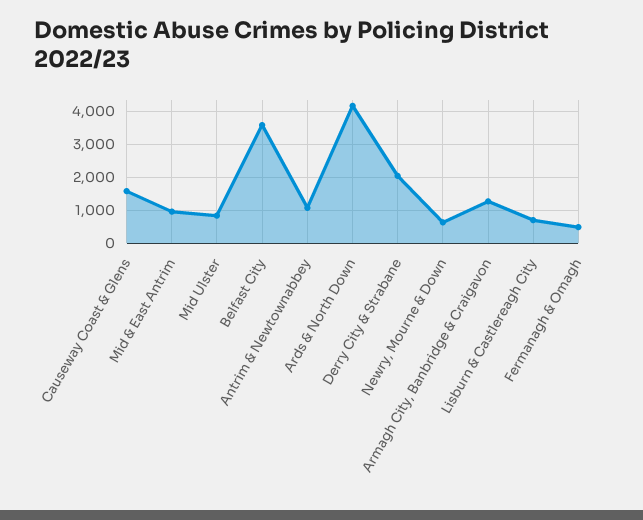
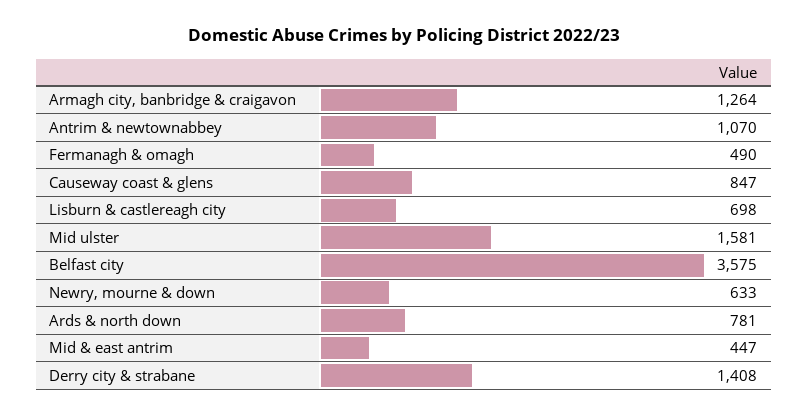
Causeway Coast & Glens: 1600 -> 847
Mid & East Antrim: 1000 -> 447
Mid Ulster: 800 -> 1581
Ards & North Down: 4200 -> 781
Derry City & Strabane: 2000 -> 1408

